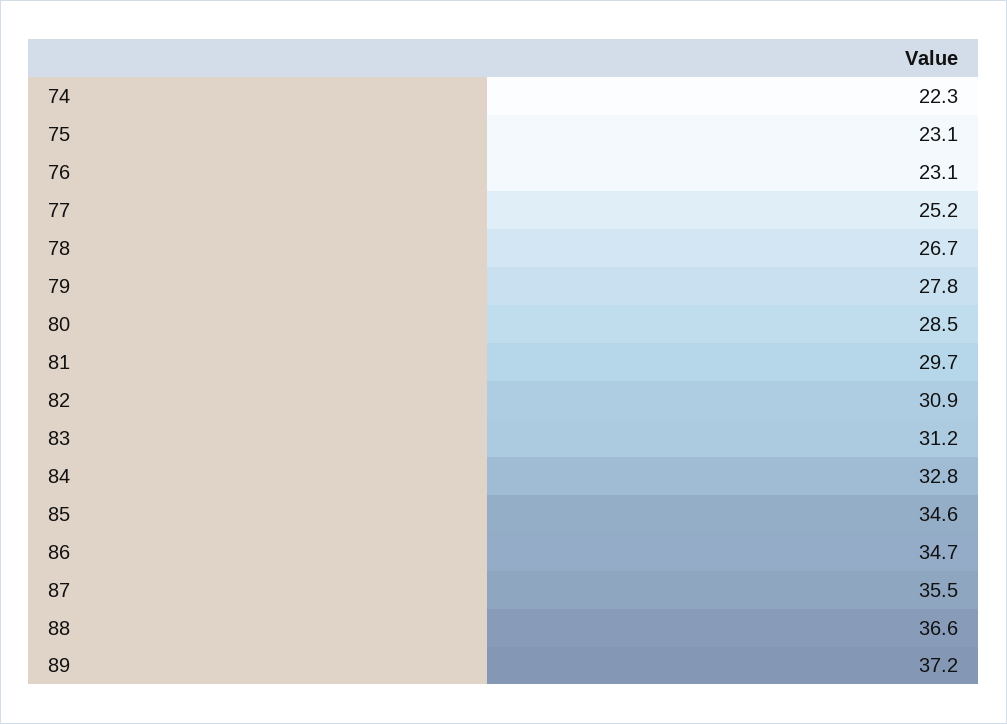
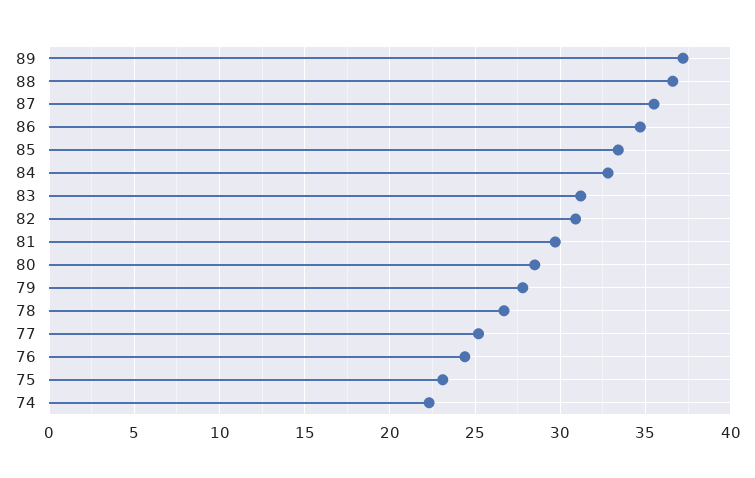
76: 23.1 -> 24.5
85: 34.6 -> 33.5

